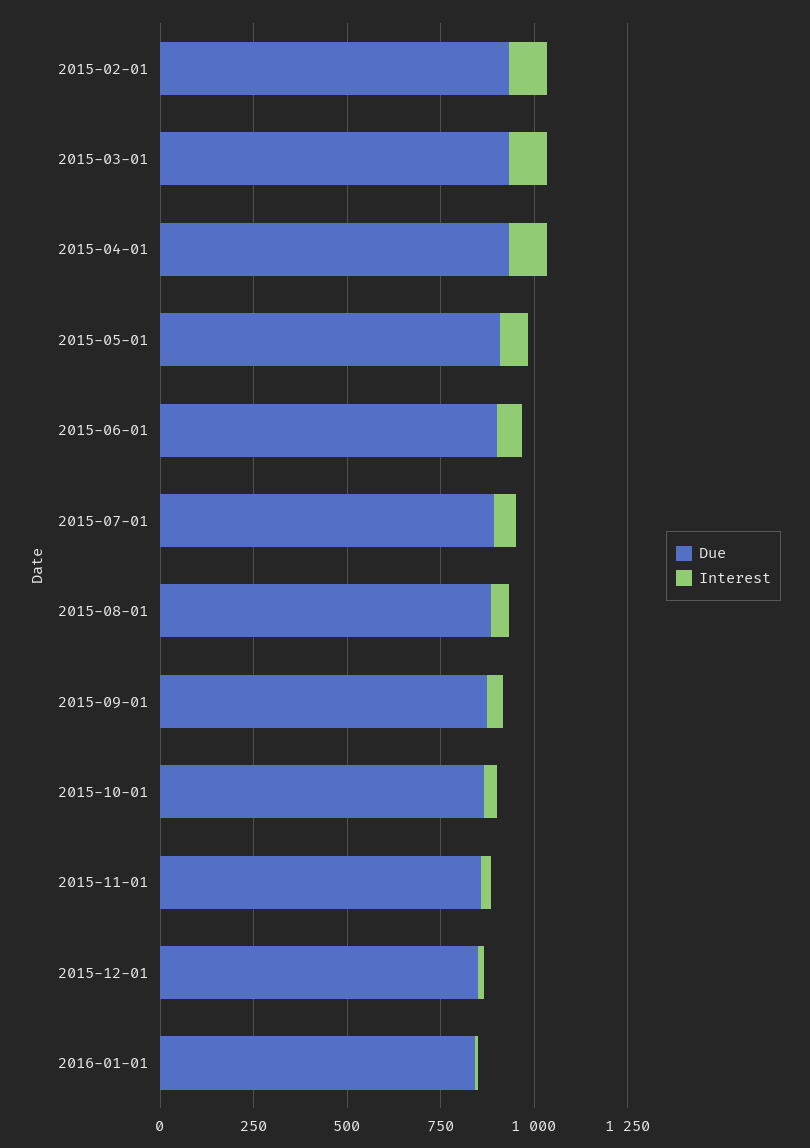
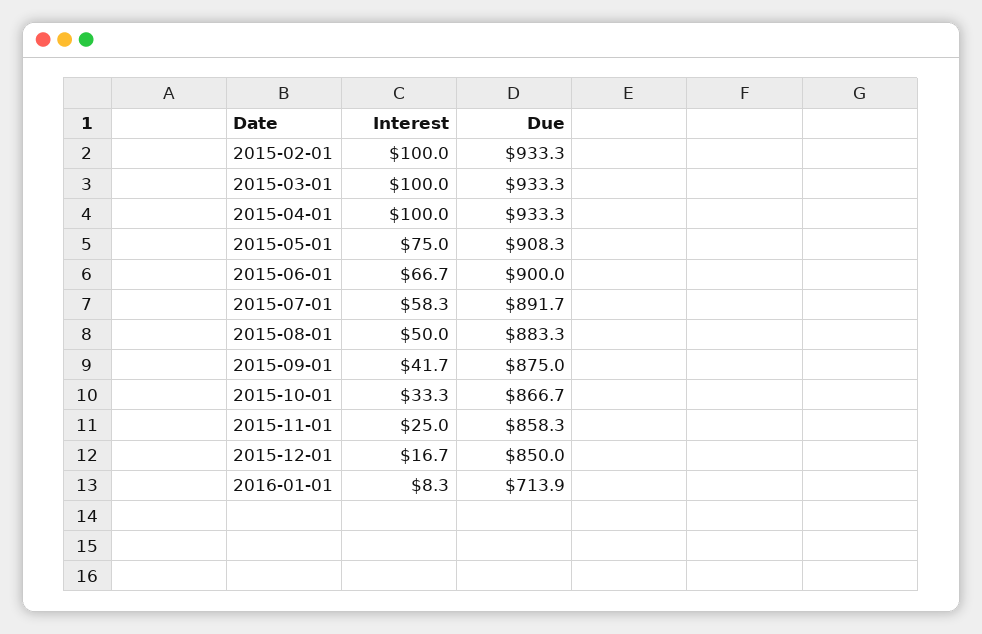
Due, 2016-01-01: 850 -> 713.9

